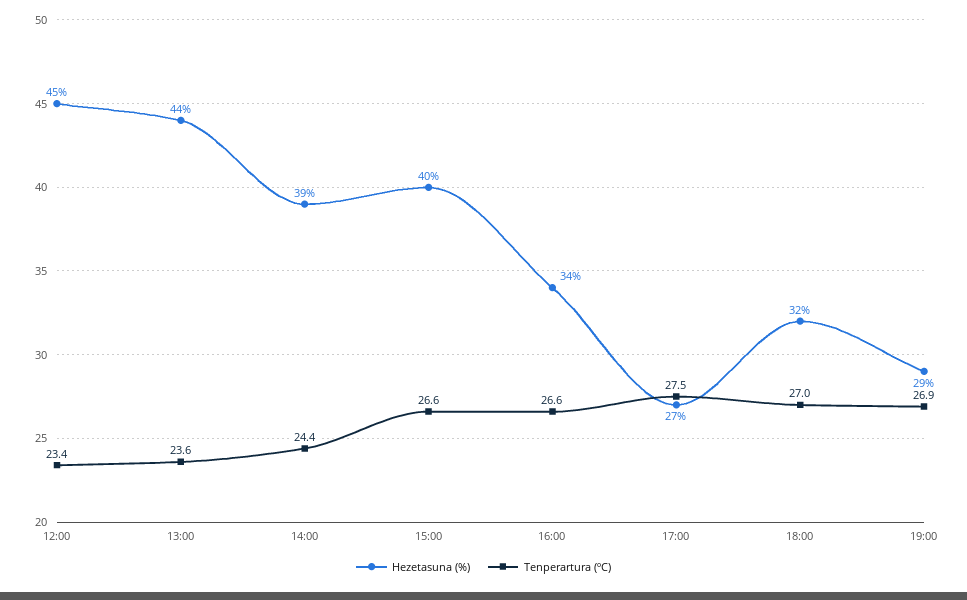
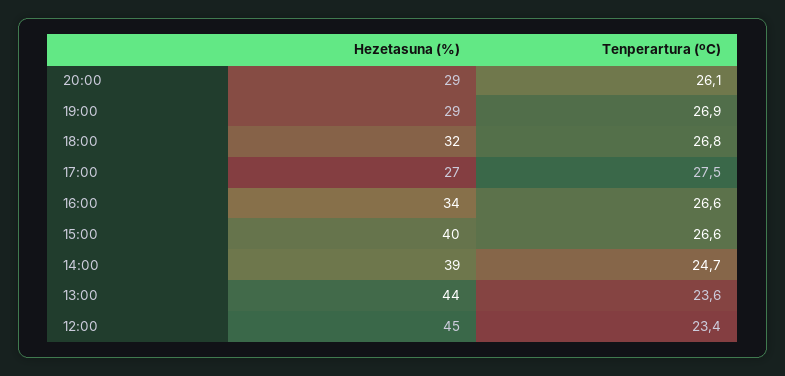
Tenperartura (ºC), 14:00: 24.4 -> 24.7
Tenperartura (ºC), 18:00: 27 -> 26.8
Hezetasuna (%), 20:00: none -> 29
Tenperartura (ºC), 20:00: none -> 26.1

